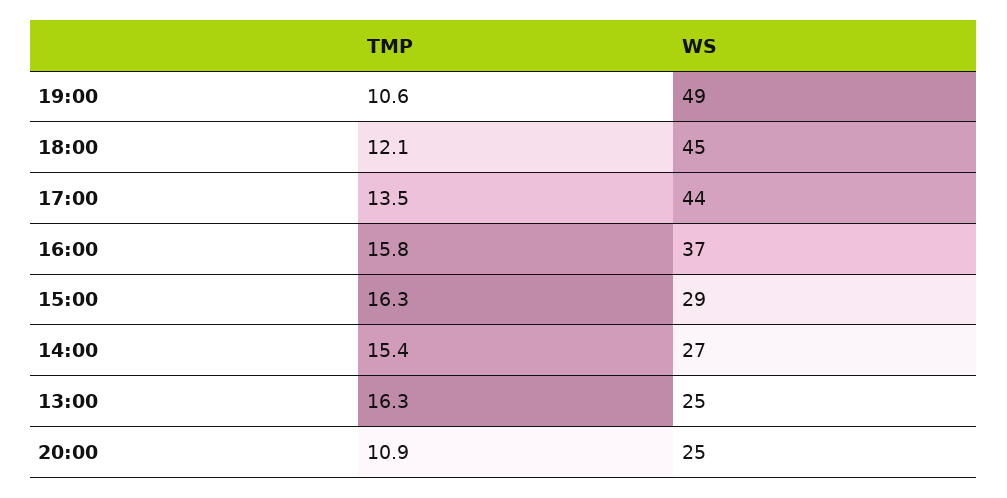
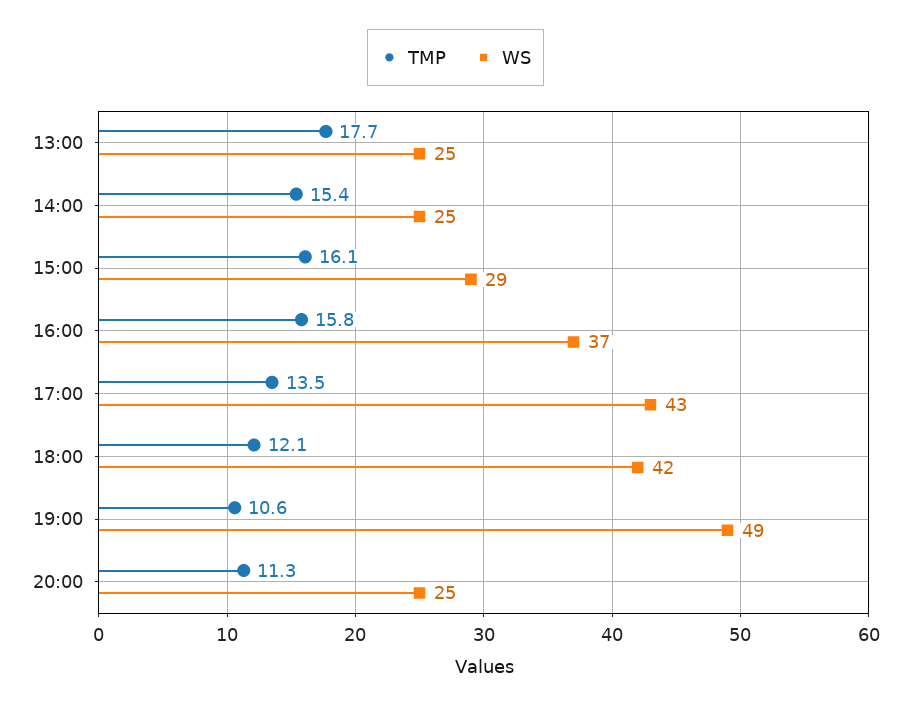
WS, 18:00: 45 -> 42
WS, 17:00: 44 -> 43
TMP, 15:00: 16.3 -> 16.1
WS, 14:00: 27 -> 25
TMP, 13:00: 16.3 -> 17.7
TMP, 20:00: 10.9 -> 11.3

